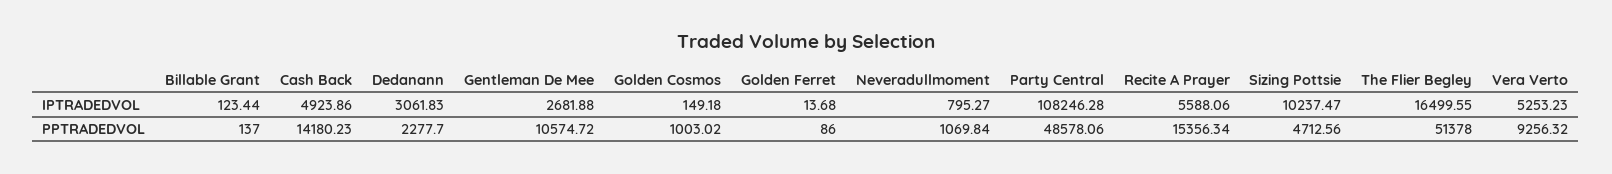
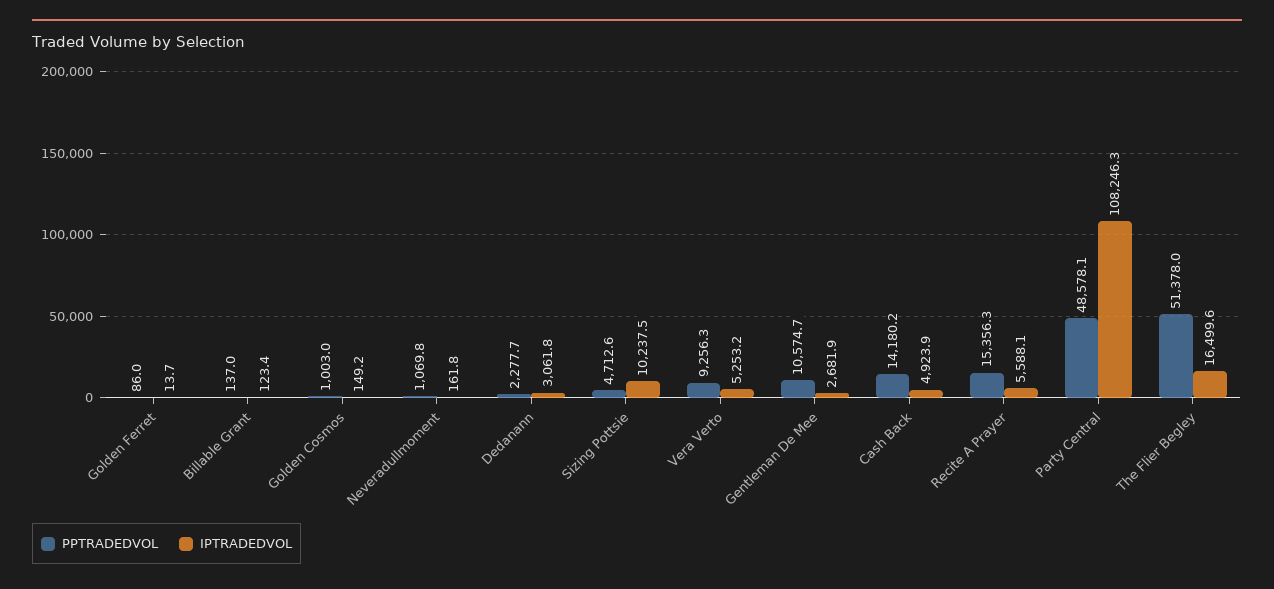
IPTRADEDVOL, Neveradullmoment: 795.27 -> 161.8

